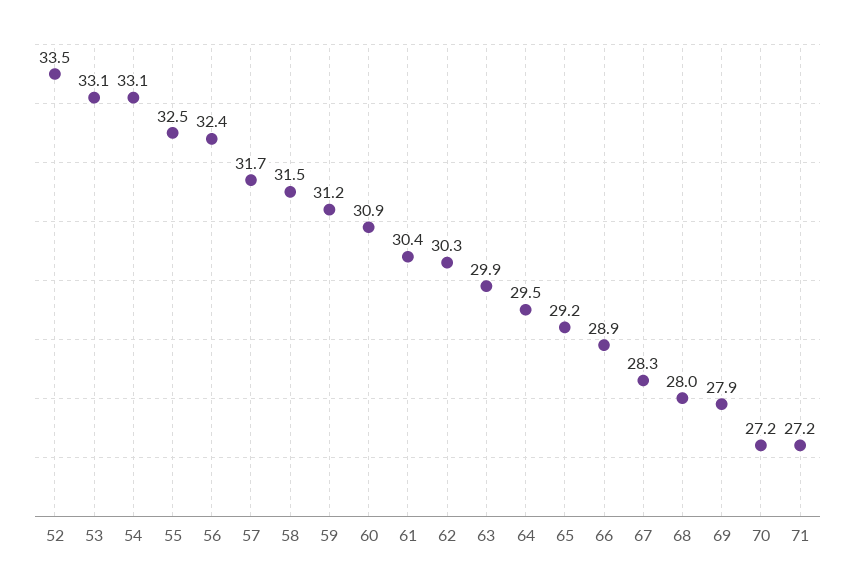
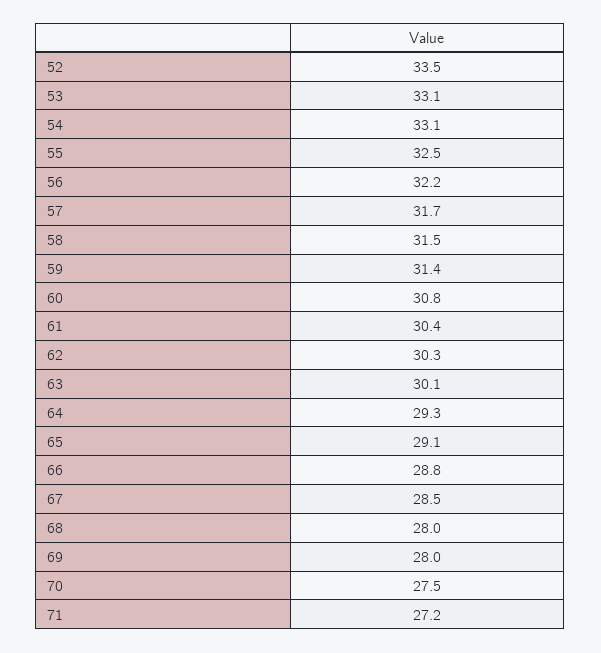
56: 32.4 -> 32.2
59: 31.2 -> 31.4
60: 30.9 -> 30.8
63: 29.9 -> 30.1
64: 29.5 -> 29.3
65: 29.2 -> 29.1
66: 28.9 -> 28.8
67: 28.3 -> 28.5
69: 27.9 -> 28
70: 27.2 -> 27.5

